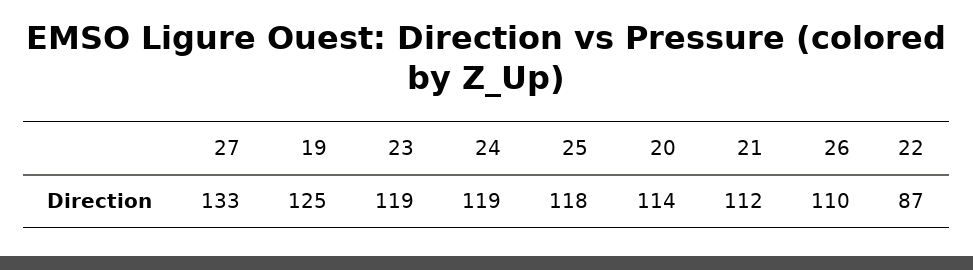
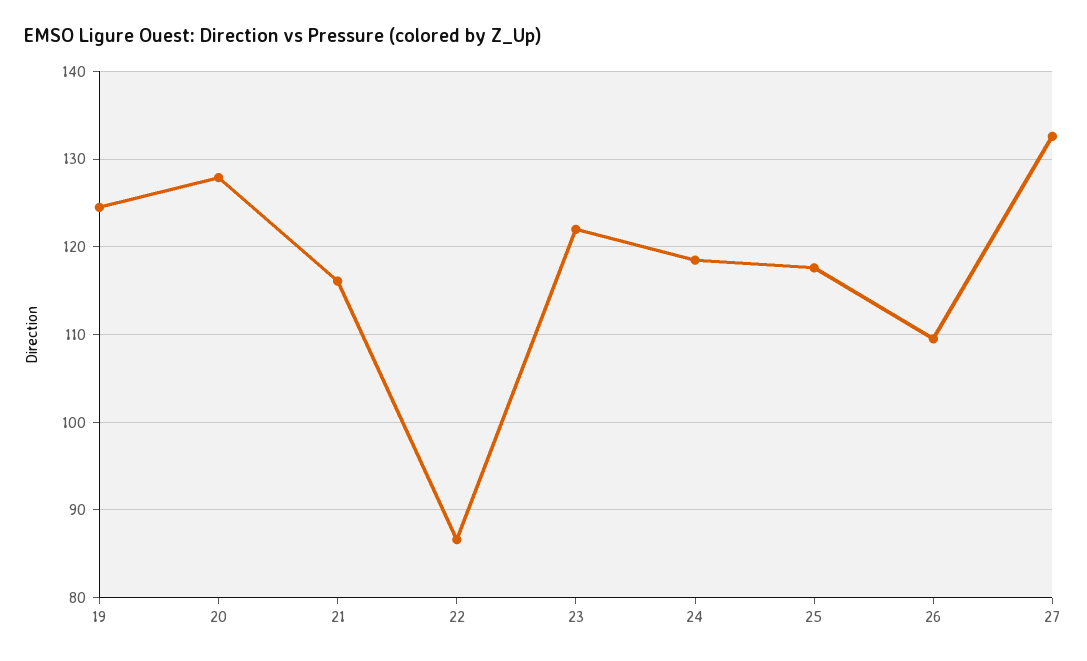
23: 119 -> 122
20: 114 -> 128
21: 112 -> 116

